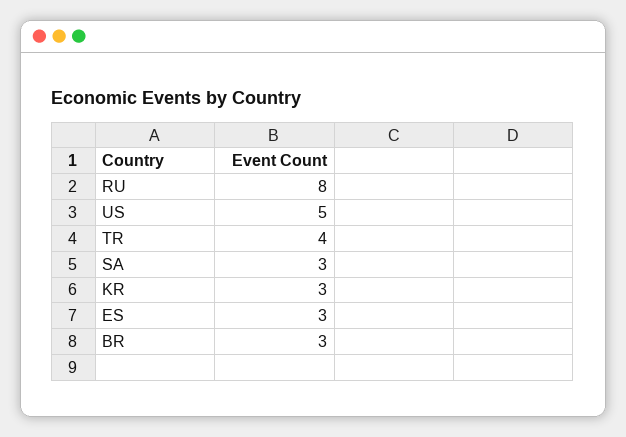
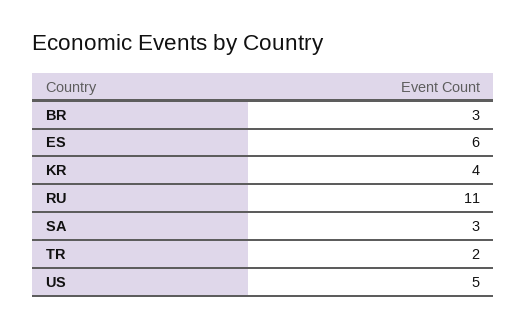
RU: 8 -> 11
TR: 4 -> 2
KR: 3 -> 4
ES: 3 -> 6

